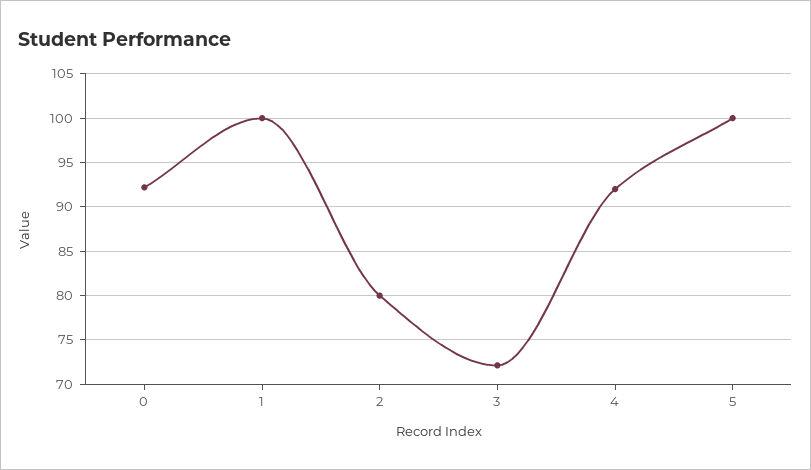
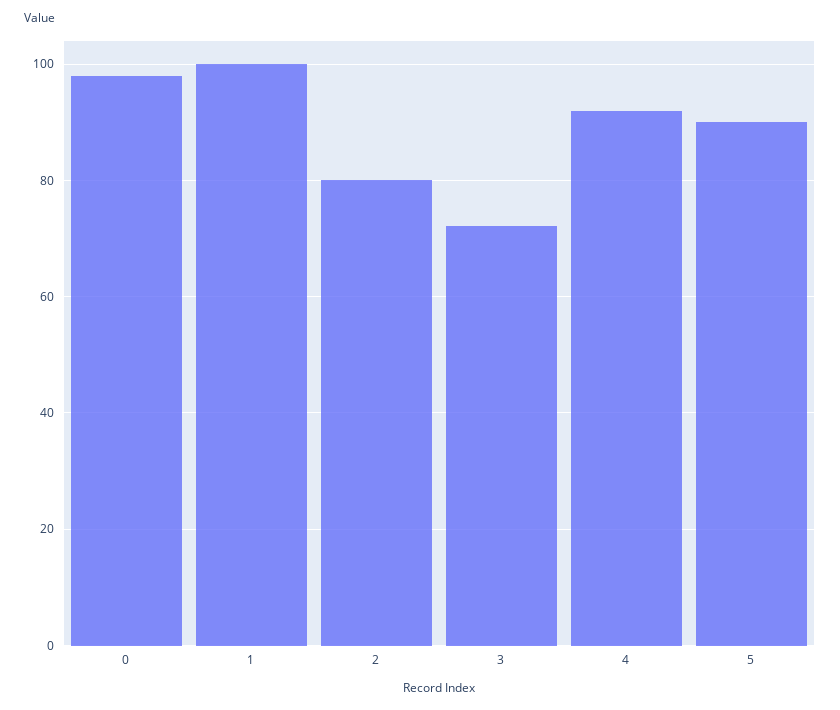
0: 92 -> 98
5: 100 -> 90

